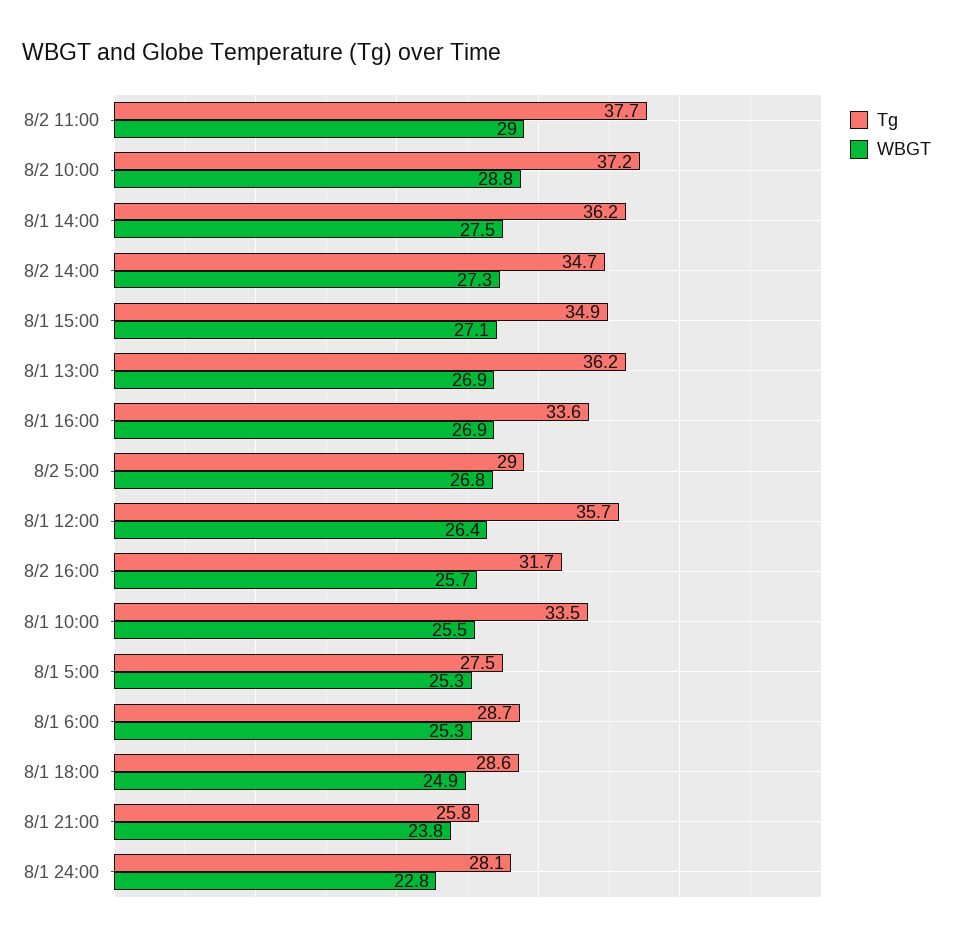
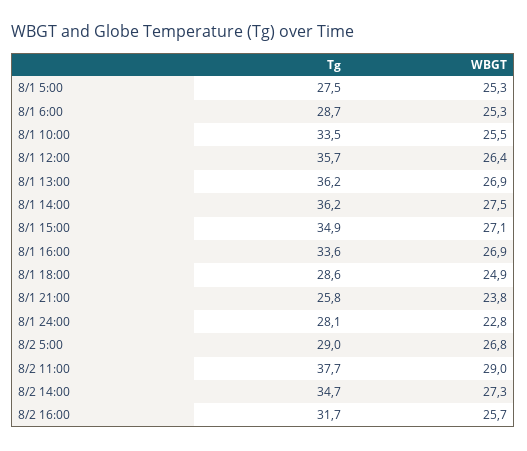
Tg, 8/2 10:00: 37.2 -> none
WBGT, 8/2 10:00: 28.8 -> none

